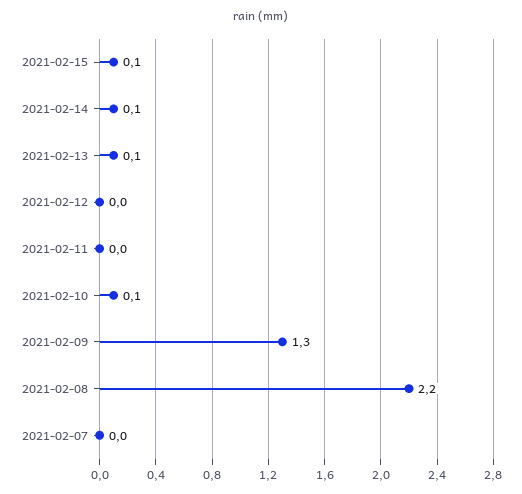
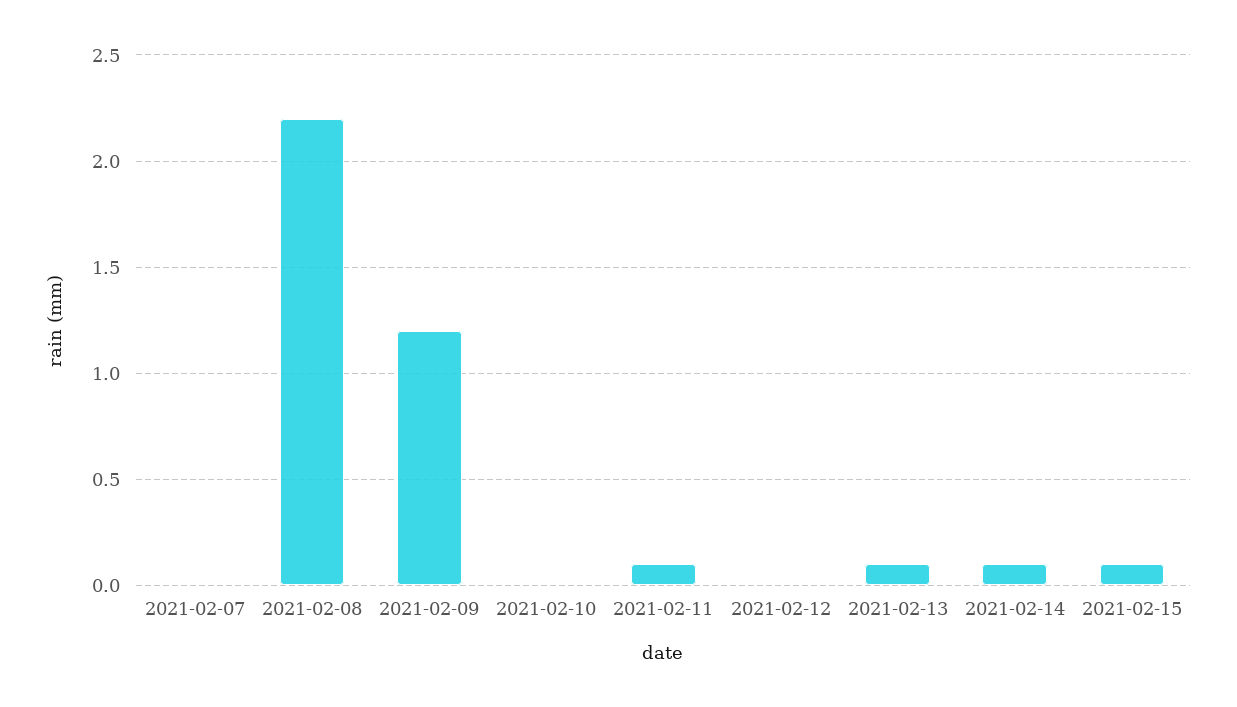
2021-02-11: 0 -> 0.1
2021-02-10: 0.1 -> 0
2021-02-09: 1.3 -> 1.2

